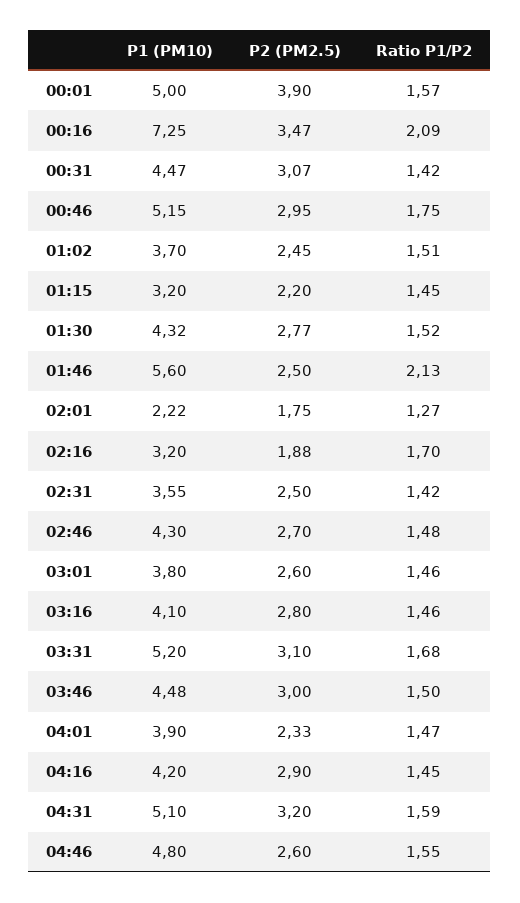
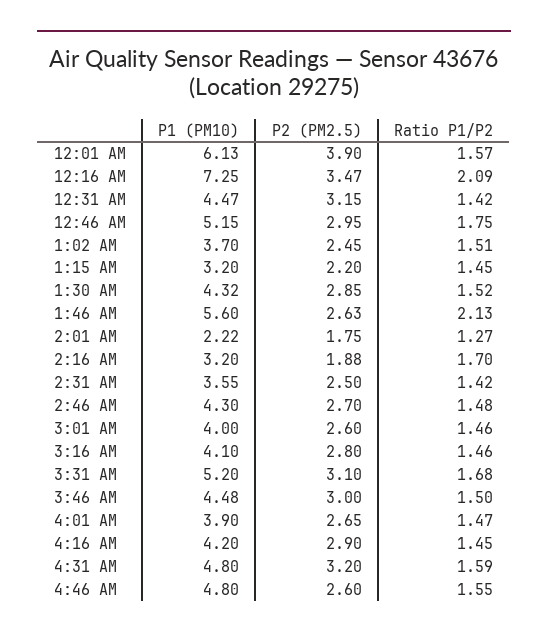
P1 (PM10), 00:01: 5 -> 6.13
P2 (PM2.5), 00:31: 3.07 -> 3.15
P2 (PM2.5), 01:30: 2.77 -> 2.85
P2 (PM2.5), 01:46: 2.5 -> 2.63
P1 (PM10), 03:01: 3.8 -> 4
P2 (PM2.5), 04:01: 2.33 -> 2.65
P1 (PM10), 04:31: 5.1 -> 4.8

